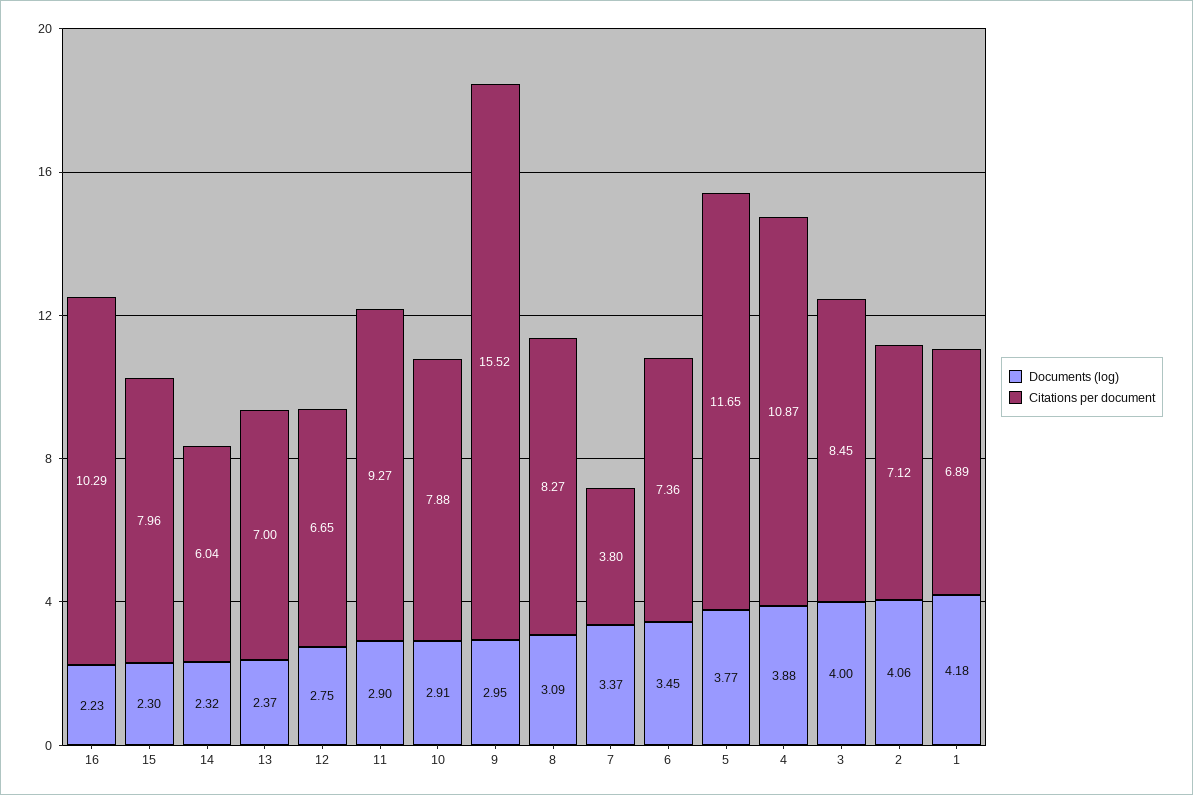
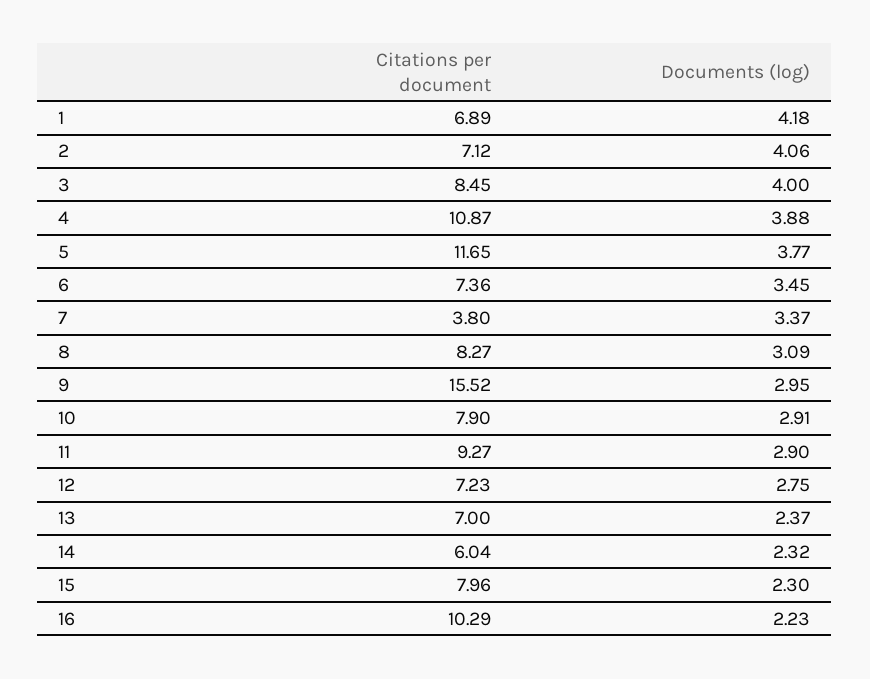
Citations per document, 12: 6.65 -> 7.23
Citations per document, 10: 7.88 -> 7.9

